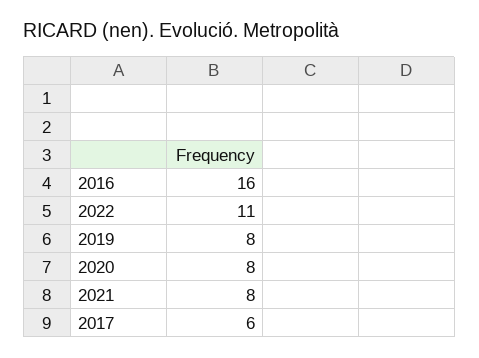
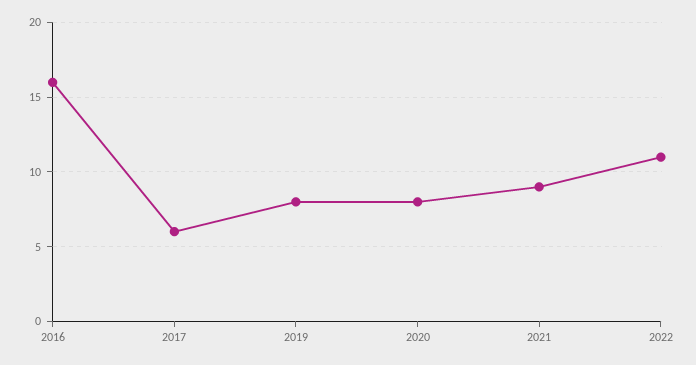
2021: 8 -> 9

